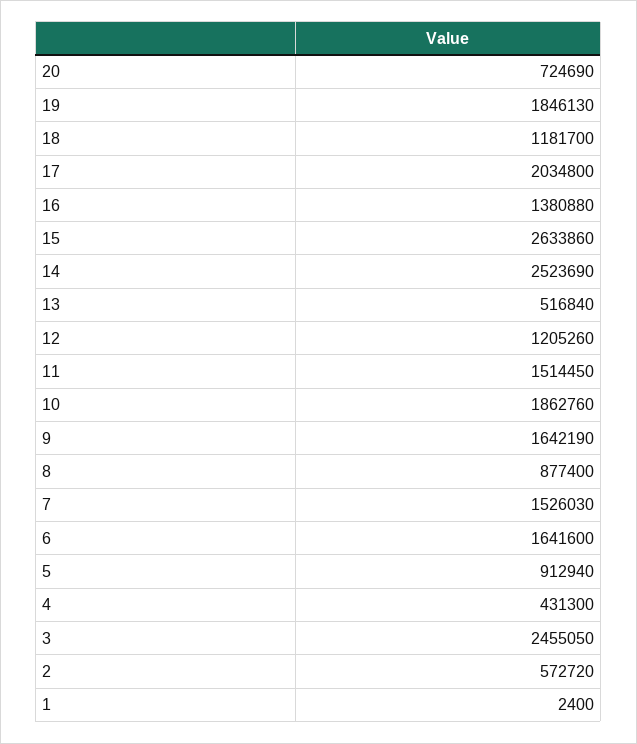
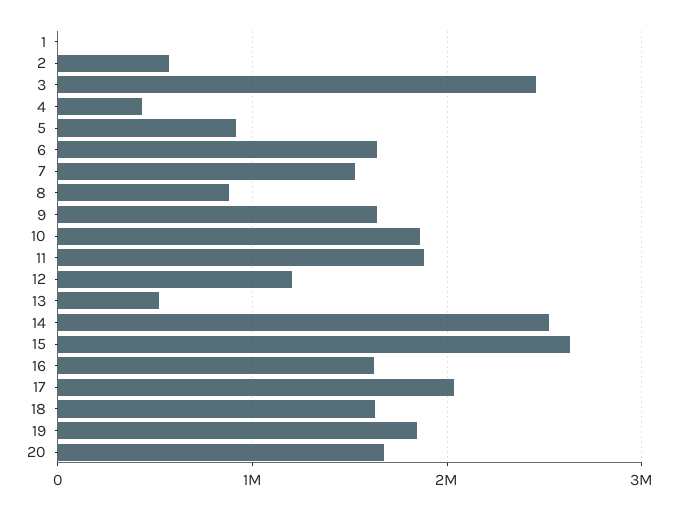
20: 724690 -> 1700000
18: 1181700 -> 1600000
16: 1380880 -> 1600000
11: 1514450 -> 1900000

